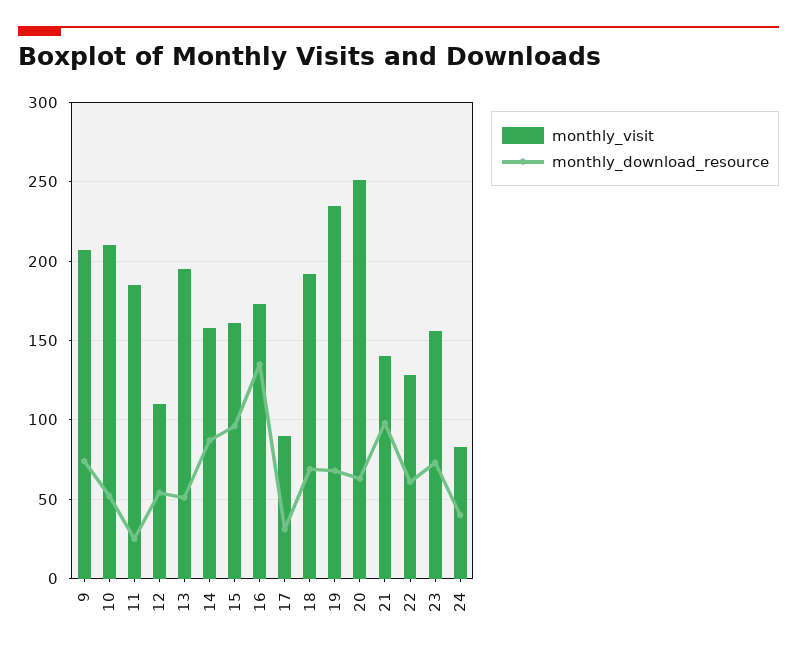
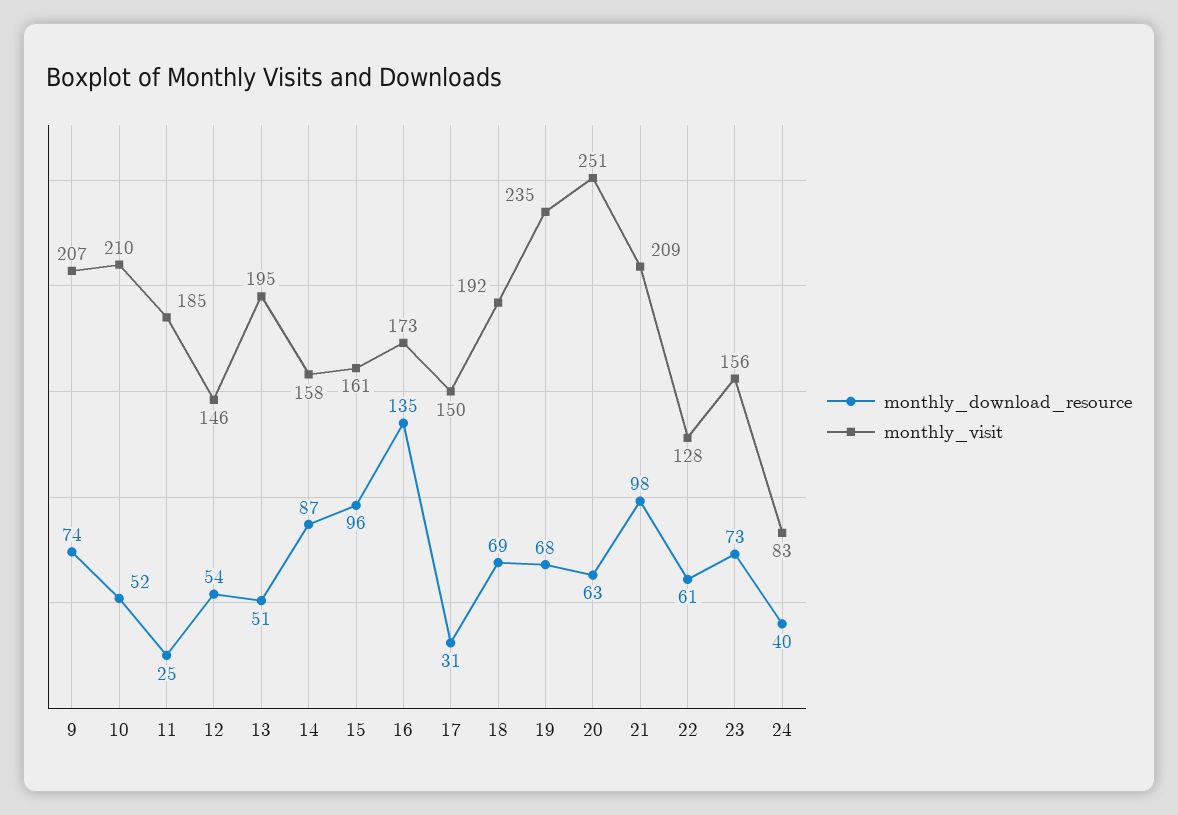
monthly_visit, 12: 110 -> 146
monthly_visit, 17: 90 -> 150
monthly_visit, 21: 140 -> 209

